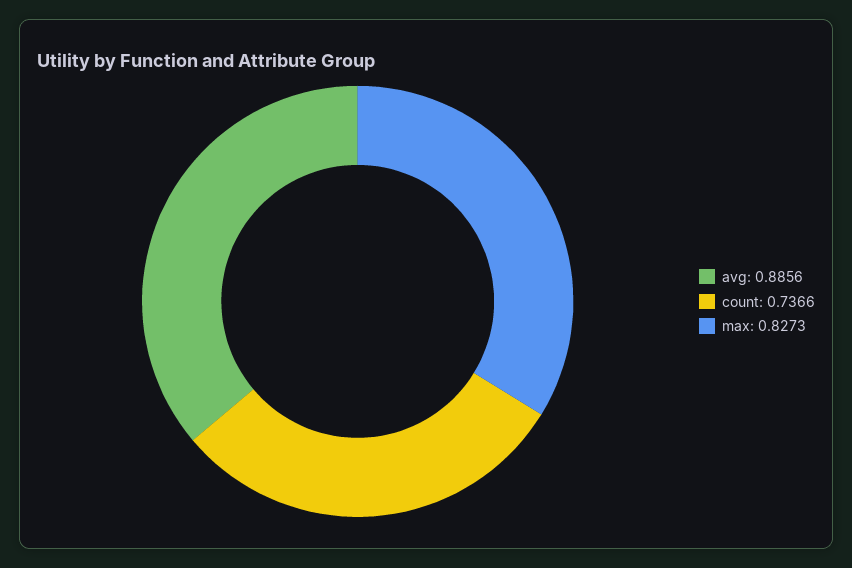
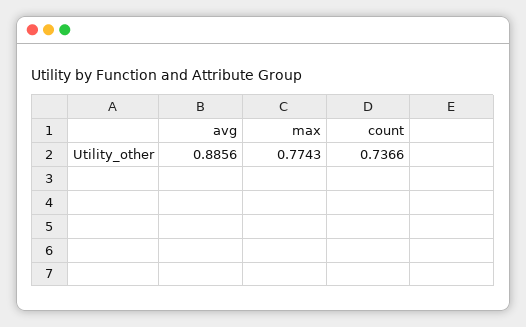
max: 0.8273 -> 0.7743

